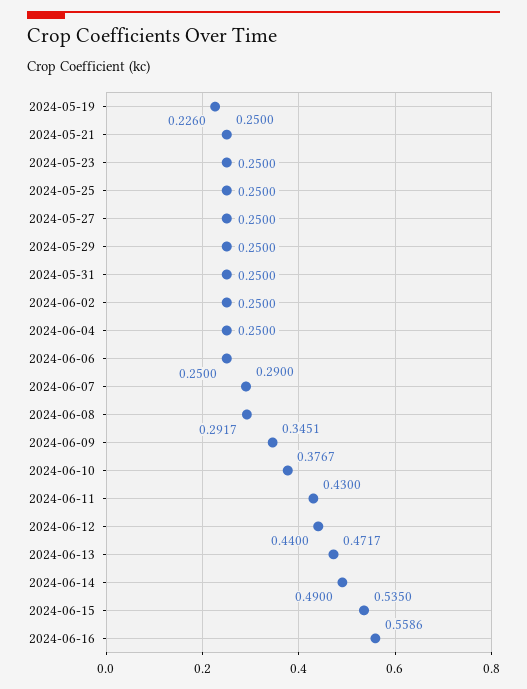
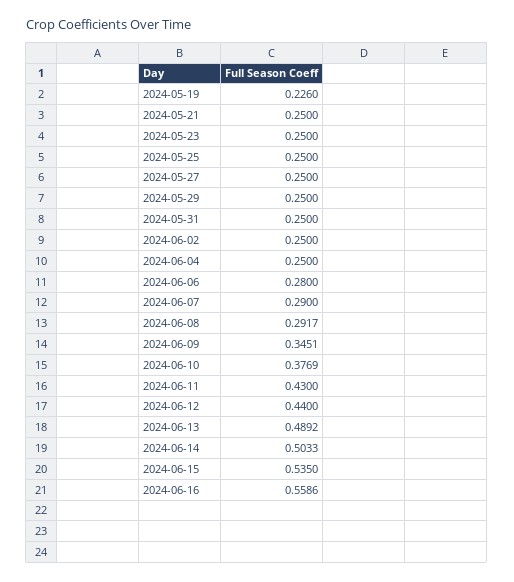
2024-06-06: 0.25 -> 0.28
2024-06-10: 0.3767 -> 0.3769
2024-06-13: 0.4717 -> 0.4892
2024-06-14: 0.49 -> 0.5033

